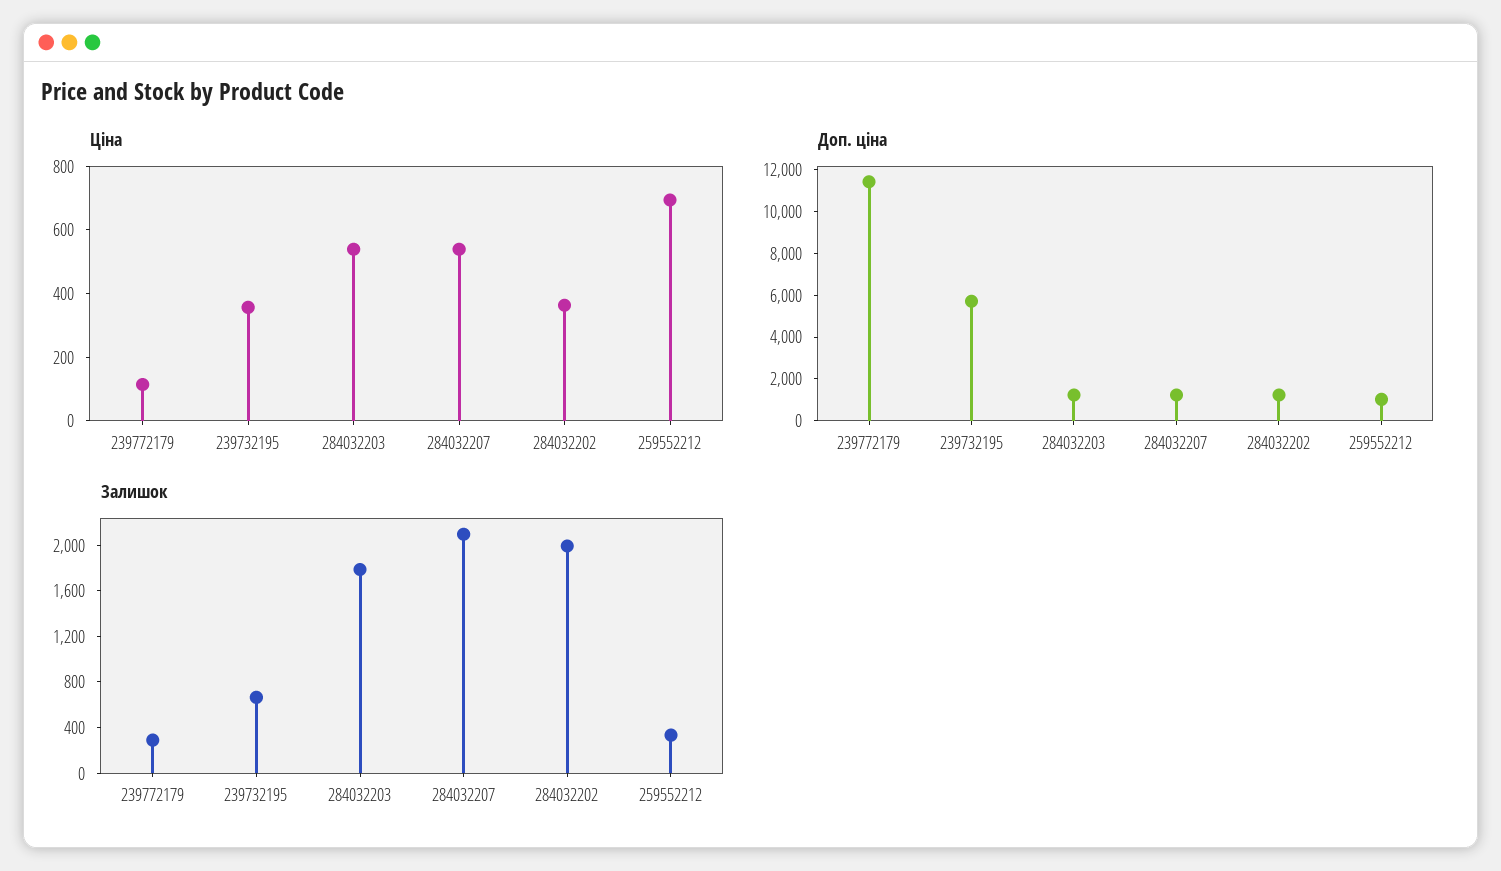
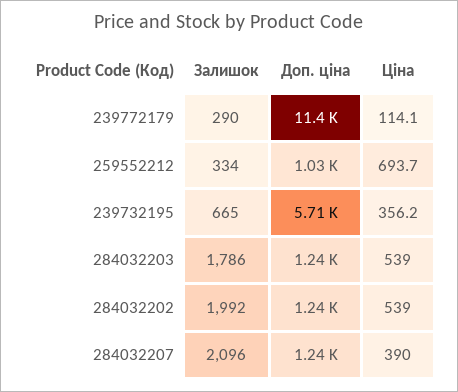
Ціна, 284032207: 550 -> 390
Ціна, 284032202: 350 -> 539

